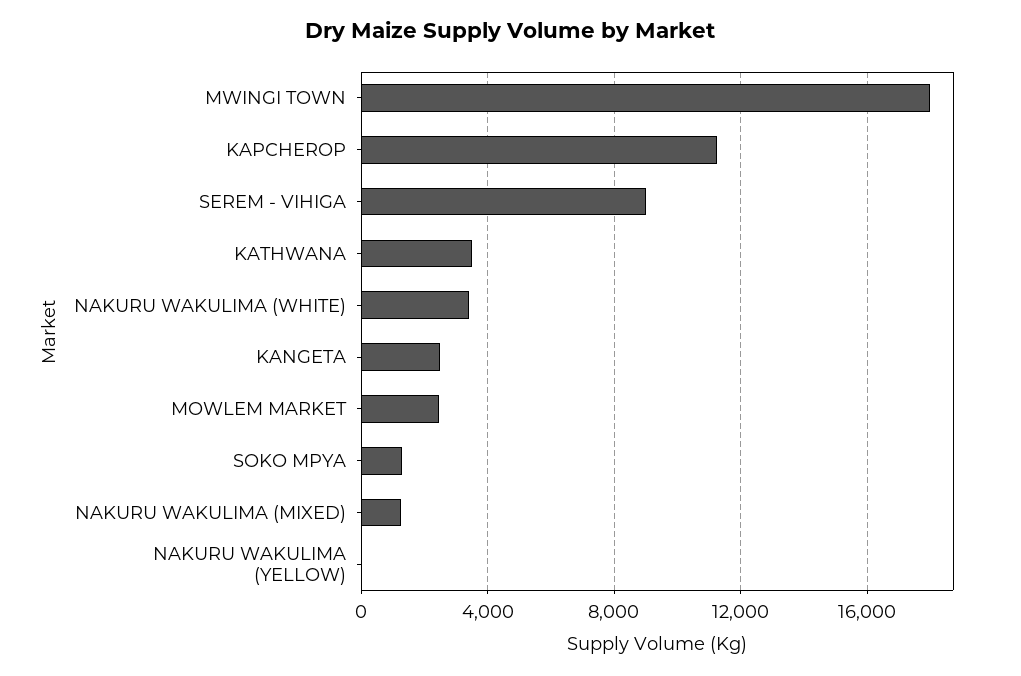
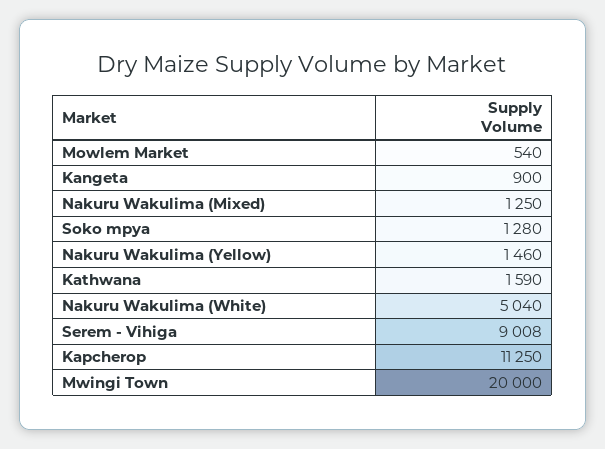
MWINGI TOWN: 18000 -> 20000
KATHWANA: 3500 -> 1590
NAKURU WAKULIMA (WHITE): 3500 -> 5040
KANGETA: 2500 -> 900
MOWLEM MARKET: 2500 -> 540
NAKURU WAKULIMA (YELLOW): 0 -> 1460

